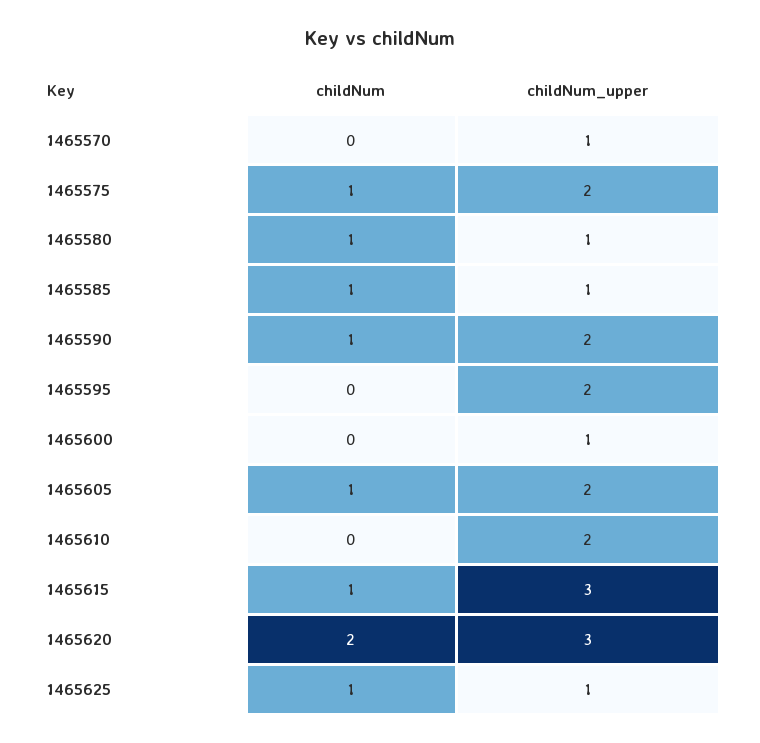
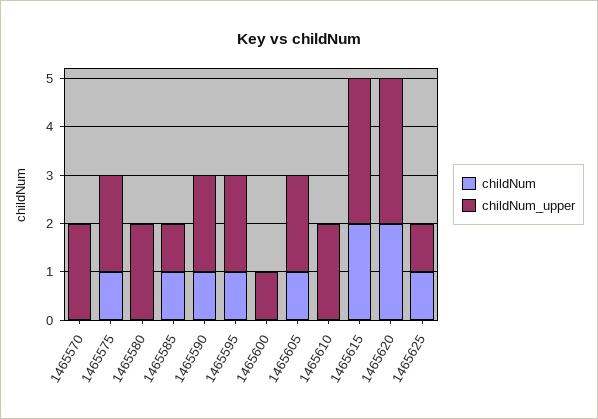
childNum_upper, 1465570: 1 -> 2
childNum, 1465580: 1 -> 0
childNum_upper, 1465580: 1 -> 2
childNum, 1465595: 0 -> 1
childNum, 1465615: 1 -> 2

